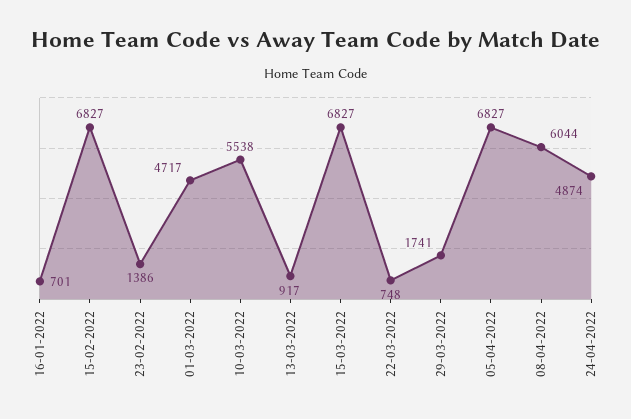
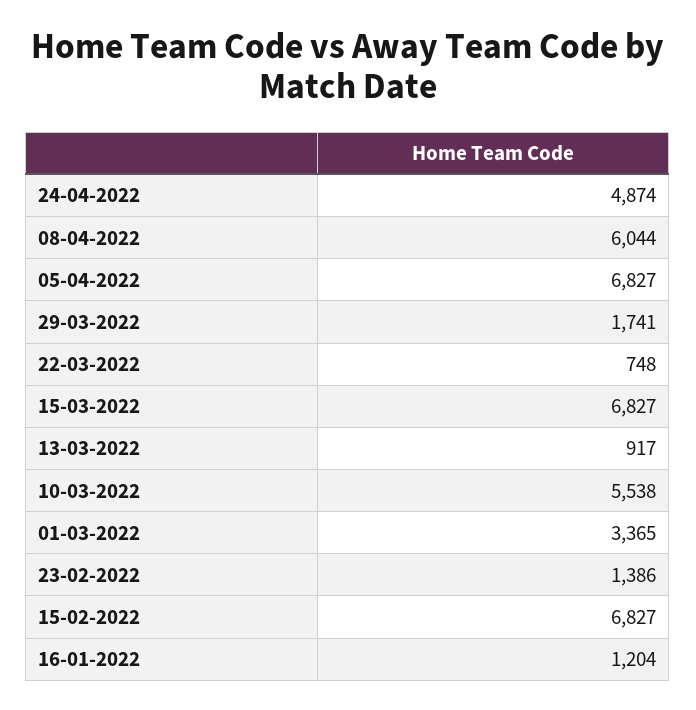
16-01-2022: 701 -> 1204
01-03-2022: 4717 -> 3365

